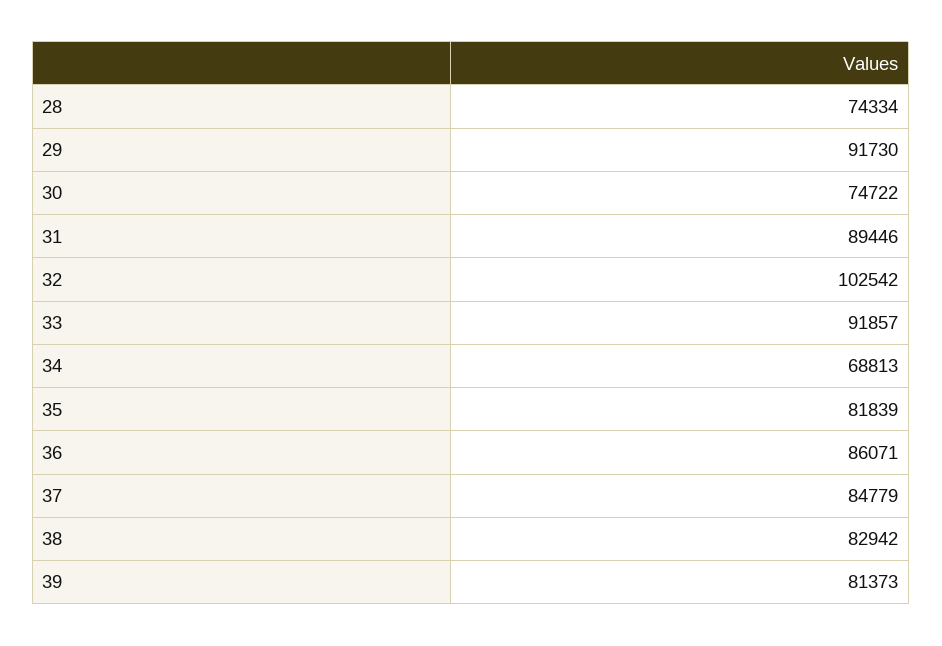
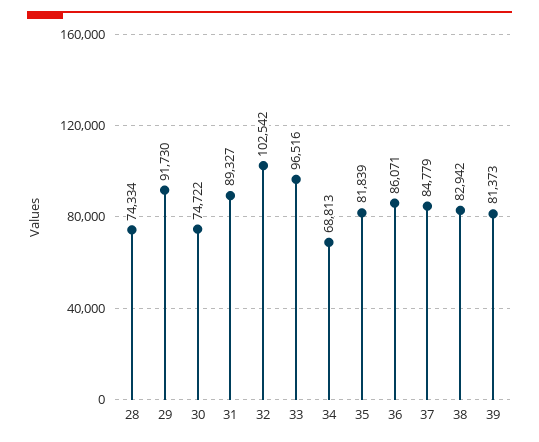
31: 89446 -> 89327
33: 91857 -> 96516

